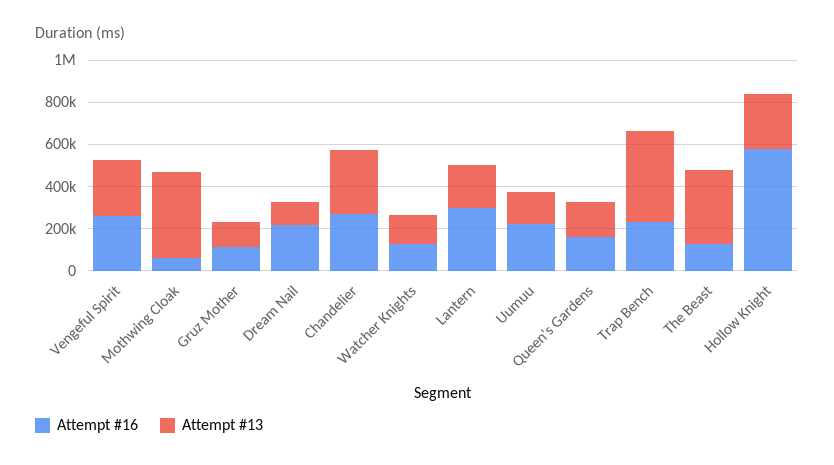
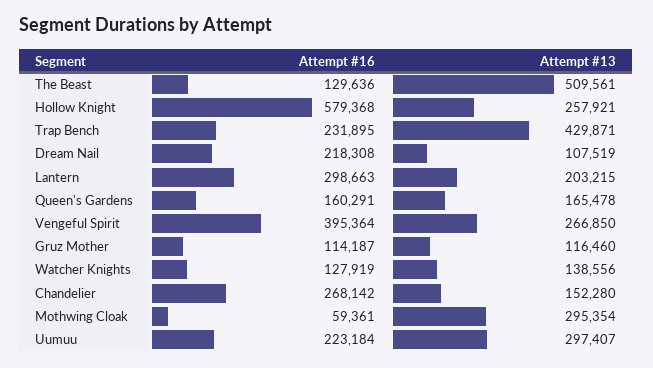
Attempt #16, Vengeful Spirit: 250000 -> 395364
Attempt #13, Mothwing Cloak: 400000 -> 295354
Attempt #13, Chandelier: 300000 -> 152280
Attempt #13, Uumuu: 150000 -> 297407
Attempt #13, The Beast: 350000 -> 509561

